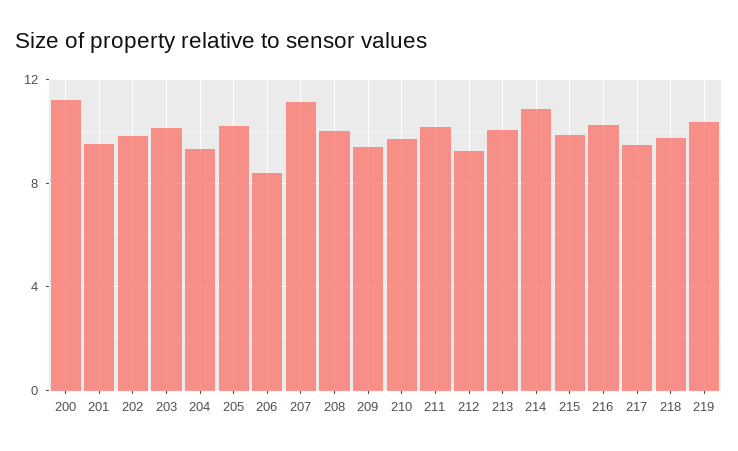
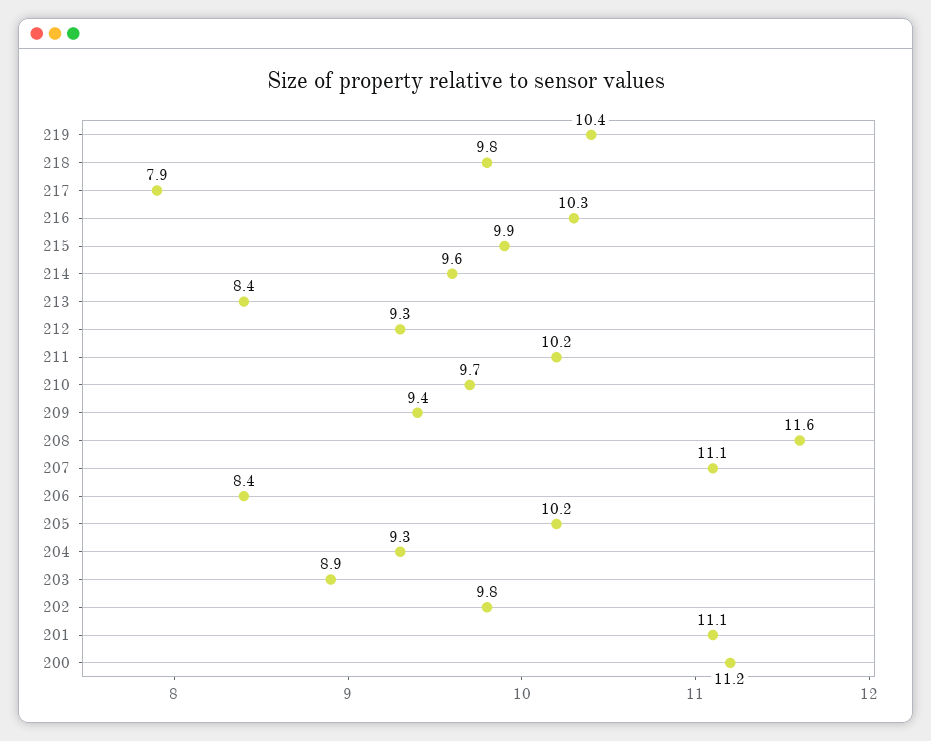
201: 9.5 -> 11.1
203: 10 -> 8.9
208: 10 -> 11.6
213: 10 -> 8.4
214: 11 -> 9.6
217: 9.5 -> 7.9

